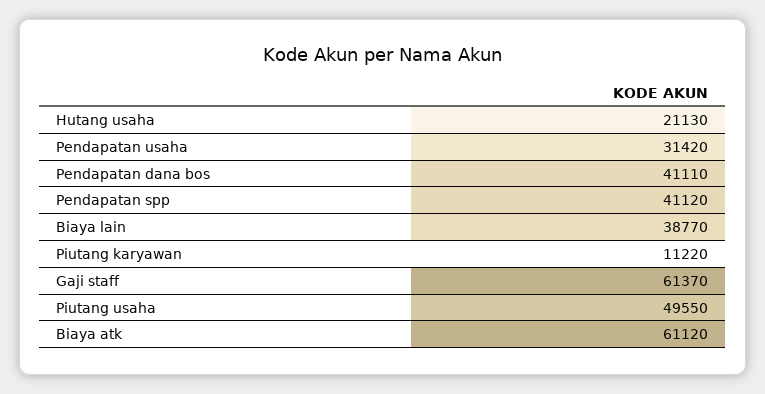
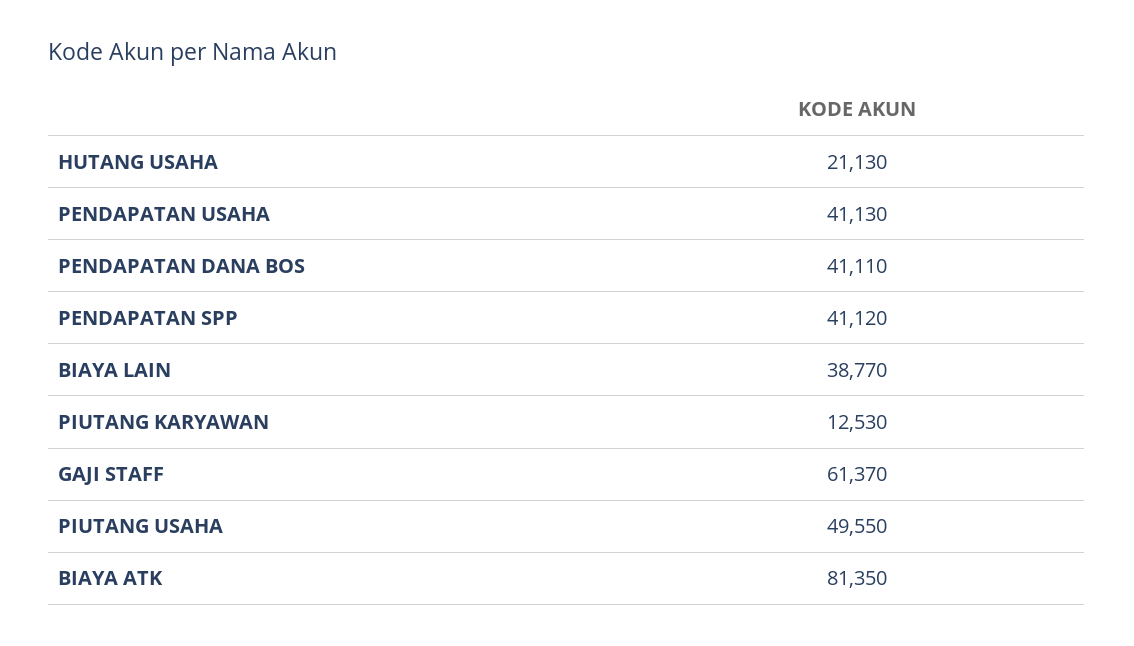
Pendapatan usaha: 31420 -> 41130
Piutang karyawan: 11220 -> 12530
Biaya atk: 61120 -> 81350

